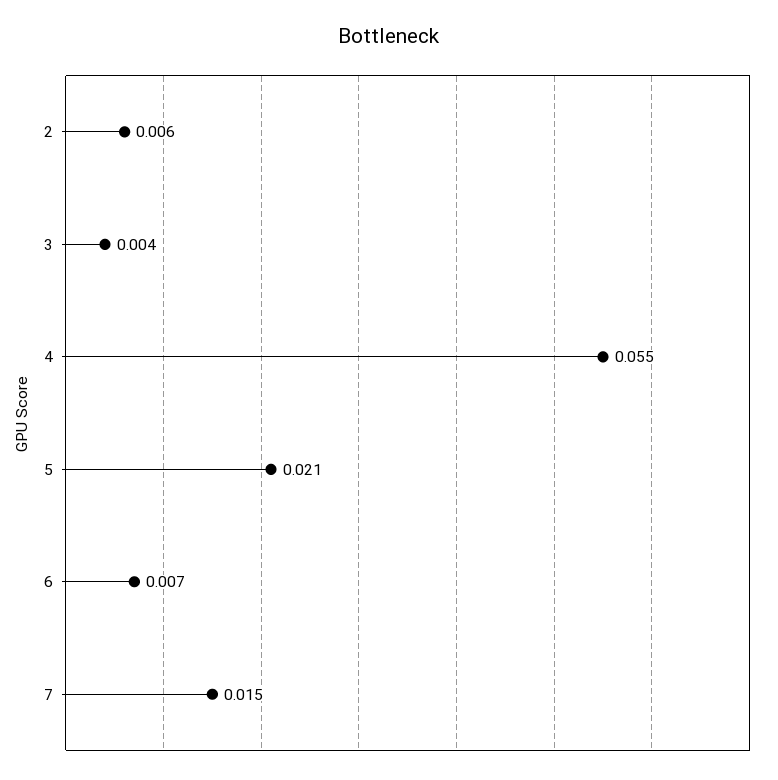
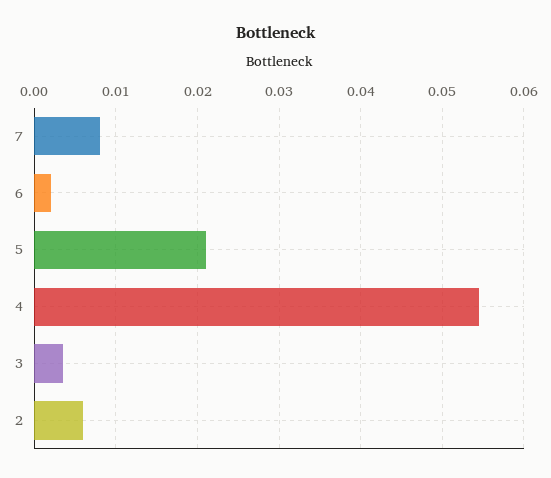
6: 0.007 -> 0.002
7: 0.015 -> 0.008

